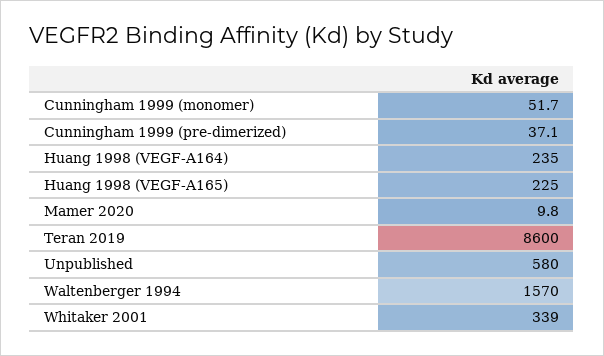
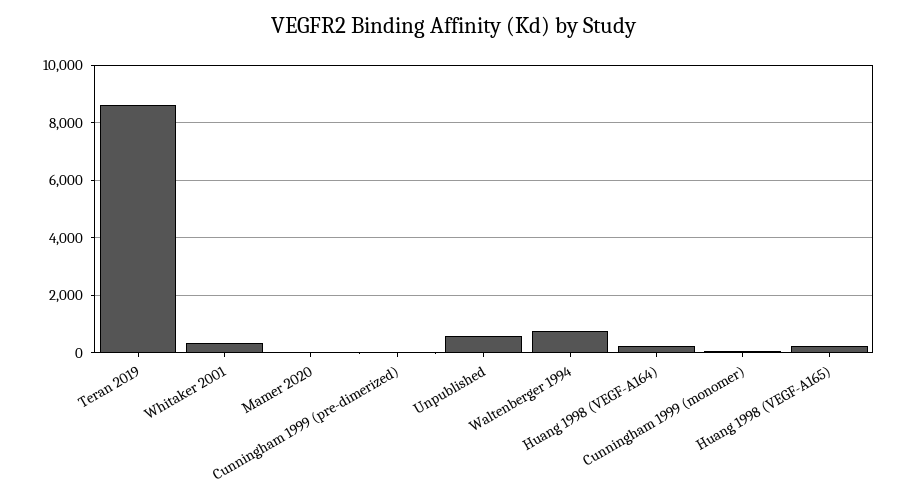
Waltenberger 1994: 1570 -> 750

